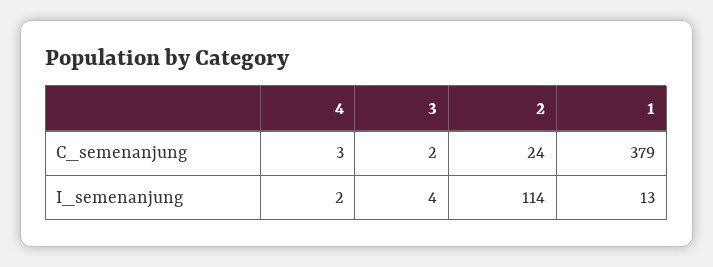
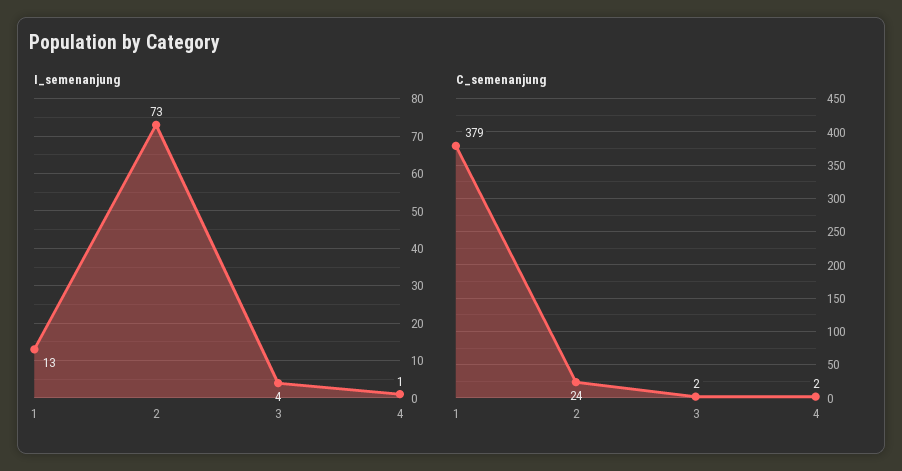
C_semenanjung, 4: 3 -> 2
I_semenanjung, 4: 2 -> 1
I_semenanjung, 2: 114 -> 73

